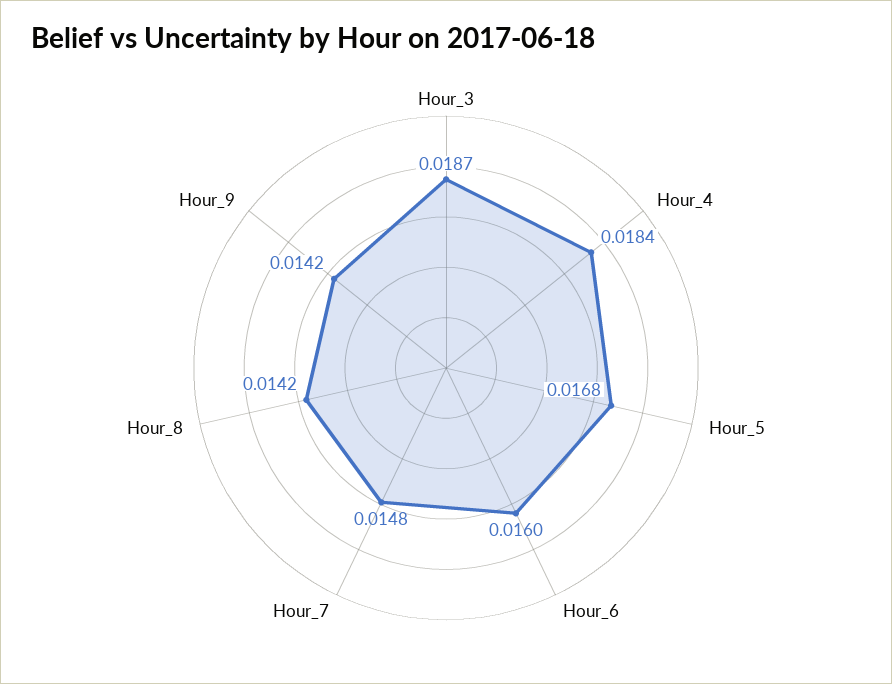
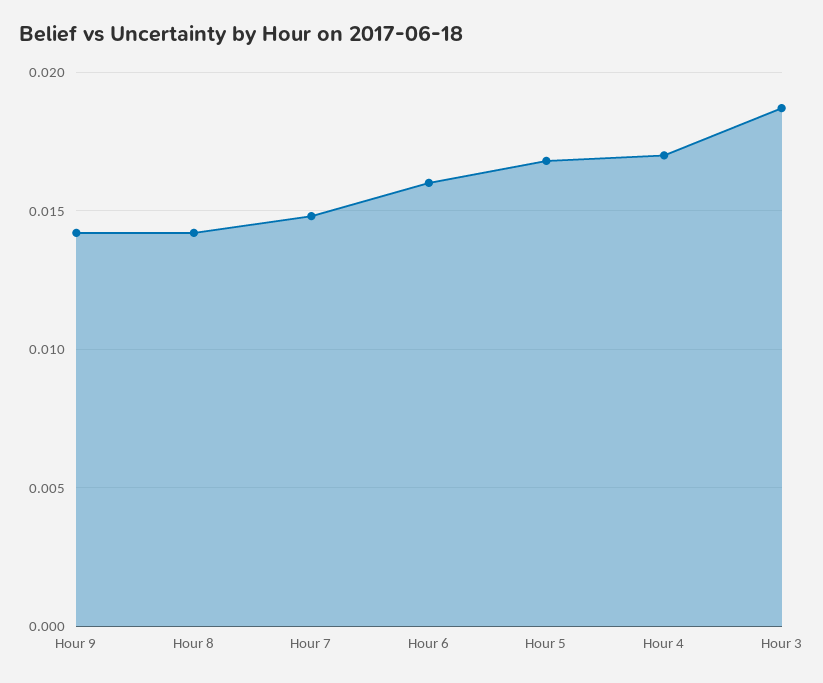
Hour_4: 0.0184 -> 0.017

